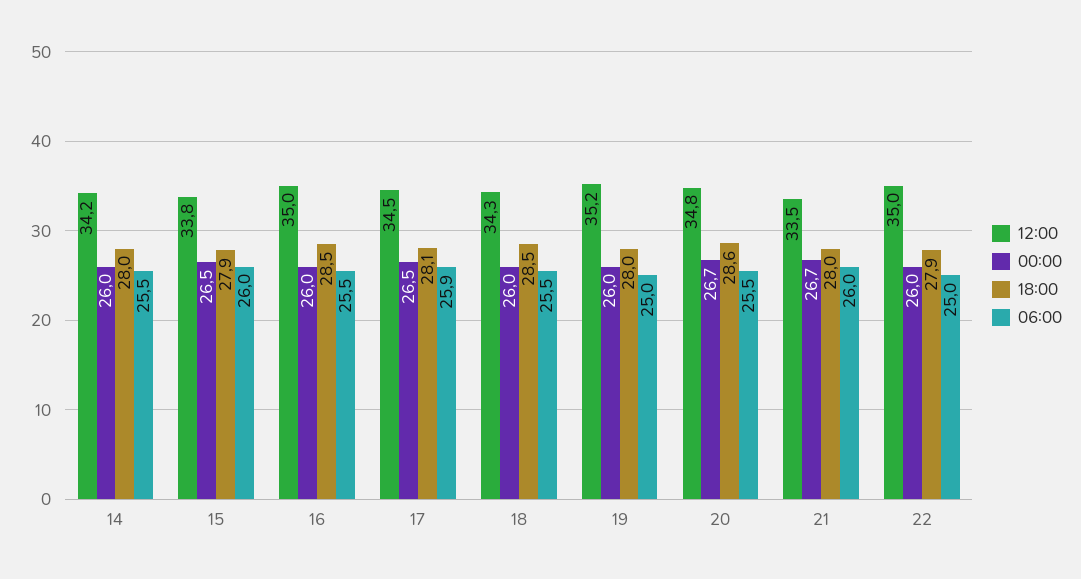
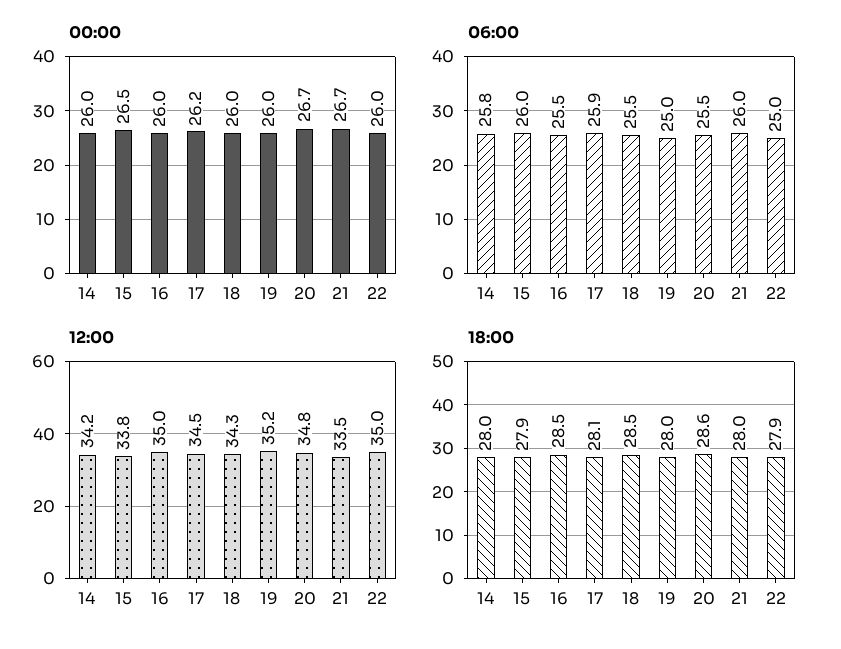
06:00, 14: 25.5 -> 25.8
00:00, 17: 26.5 -> 26.2

